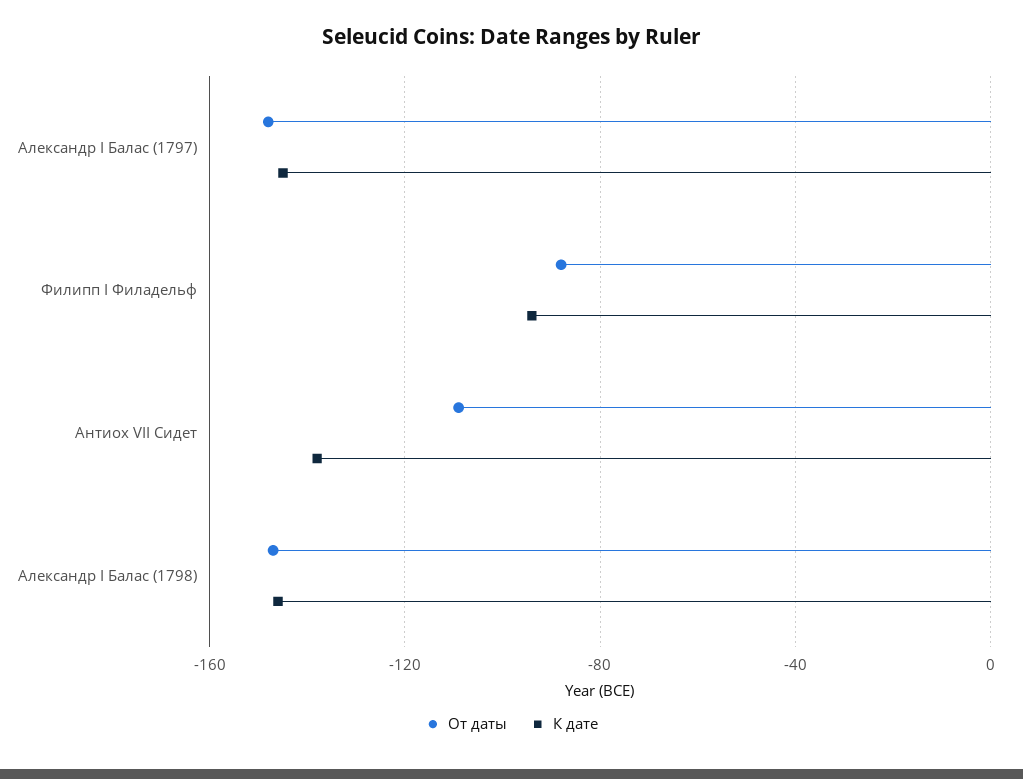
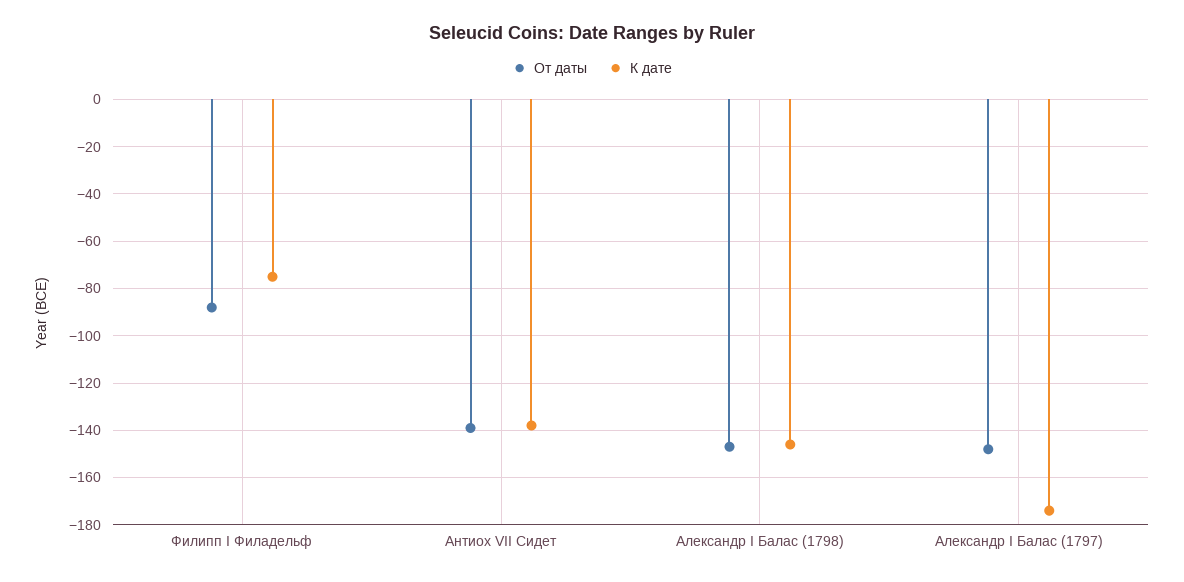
К дате, Александр I Балас (1797): -145 -> -175
К дате, Филипп I Филадельф: -95 -> -75
От даты, Антиох VII Сидет: -110 -> -140

